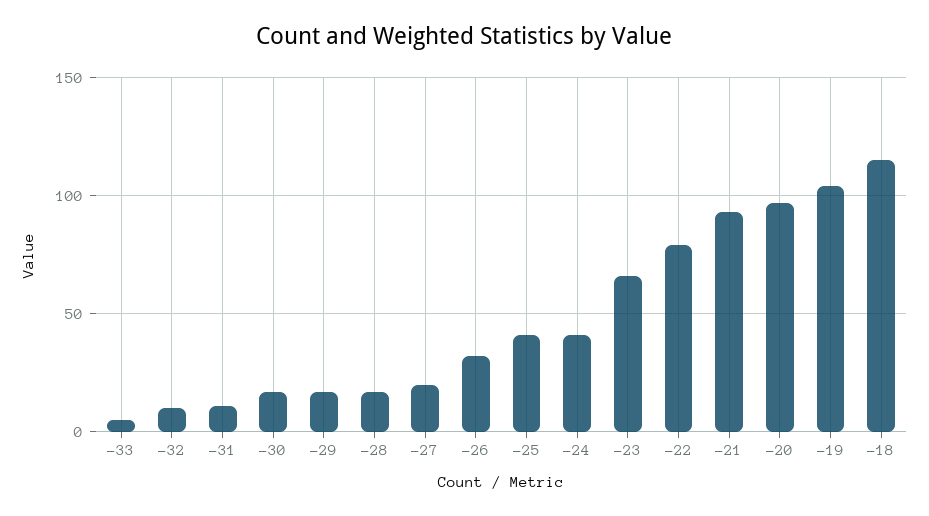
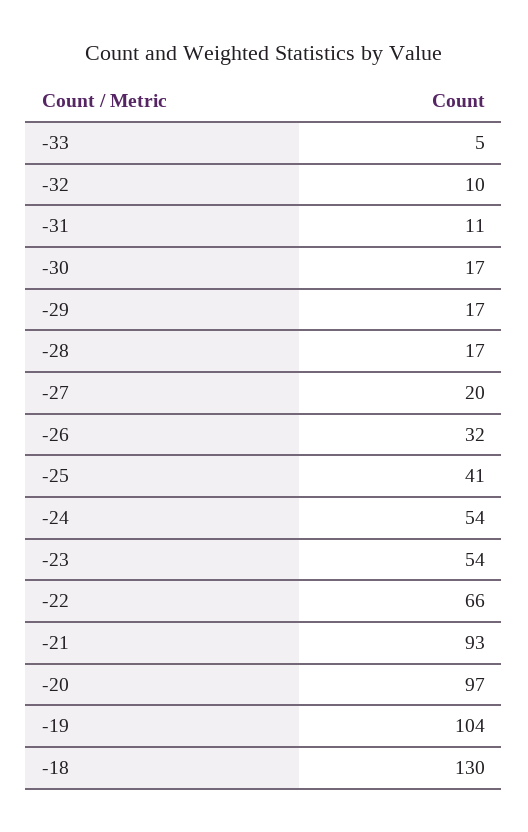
-24: 40 -> 54
-23: 65 -> 54
-22: 80 -> 66
-18: 115 -> 130

